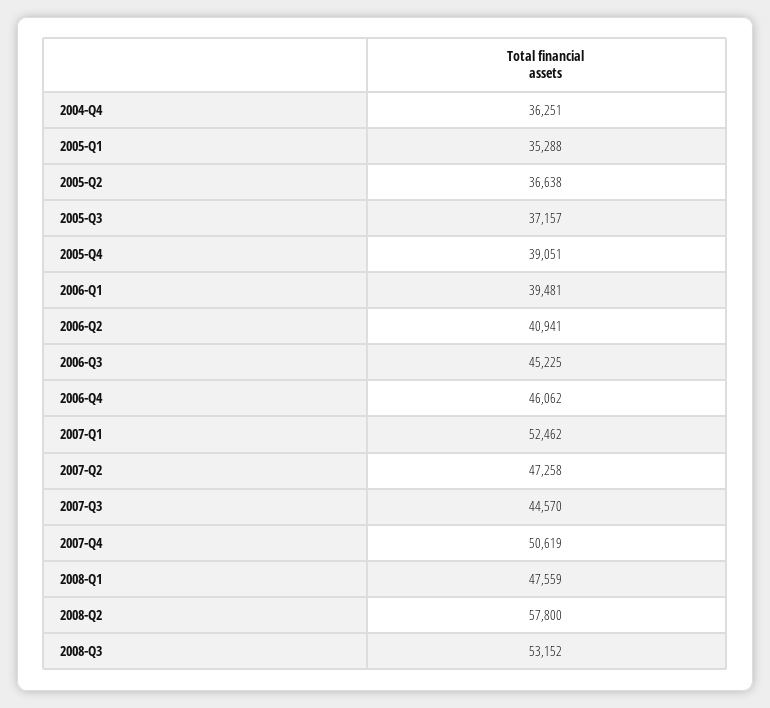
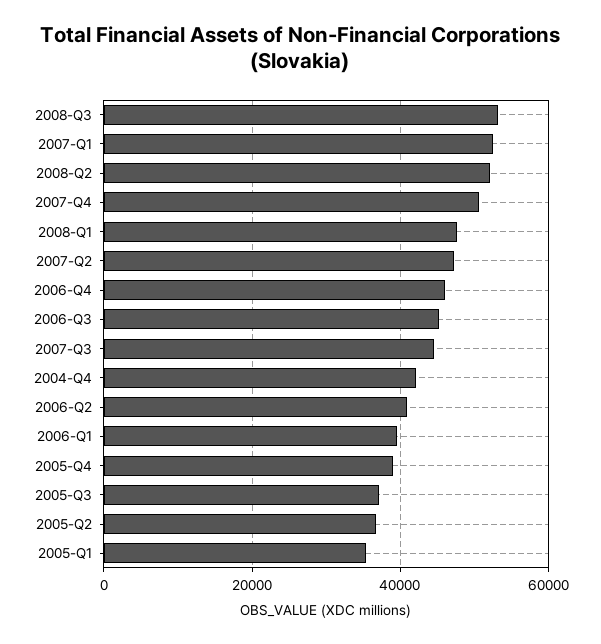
2004-Q4: 36251 -> 42000
2008-Q2: 57800 -> 52000

